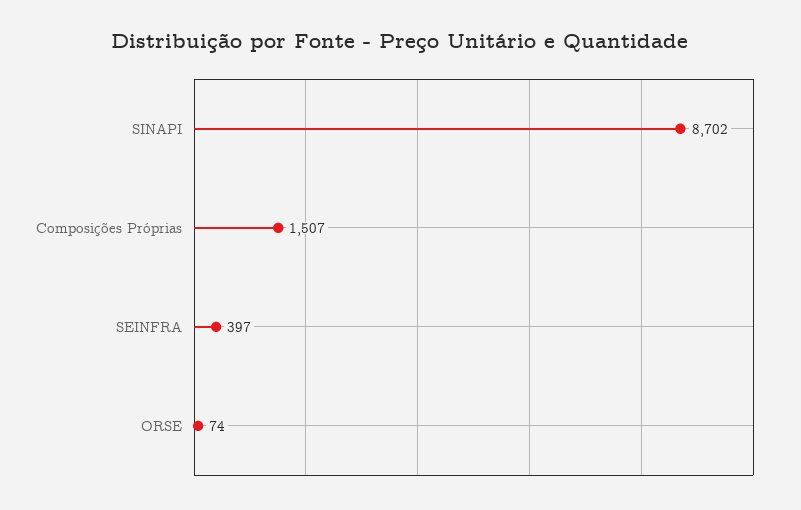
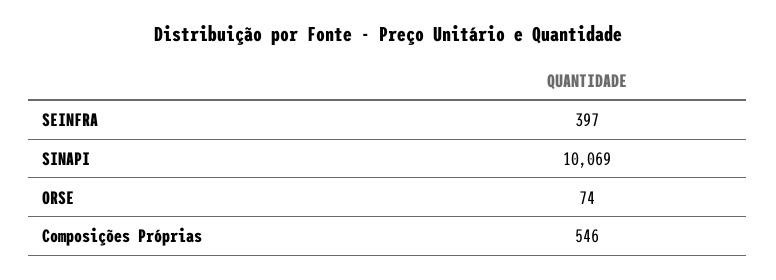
SINAPI: 8702 -> 10069
Composições Próprias: 1507 -> 546

